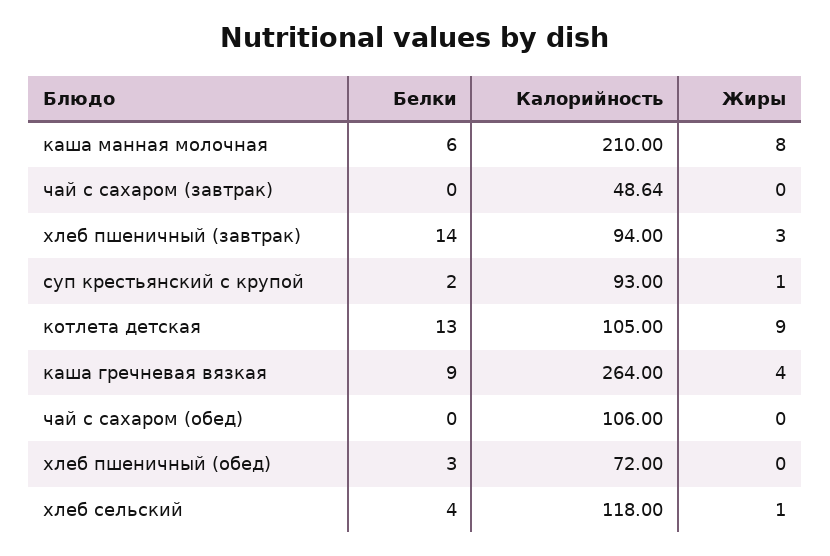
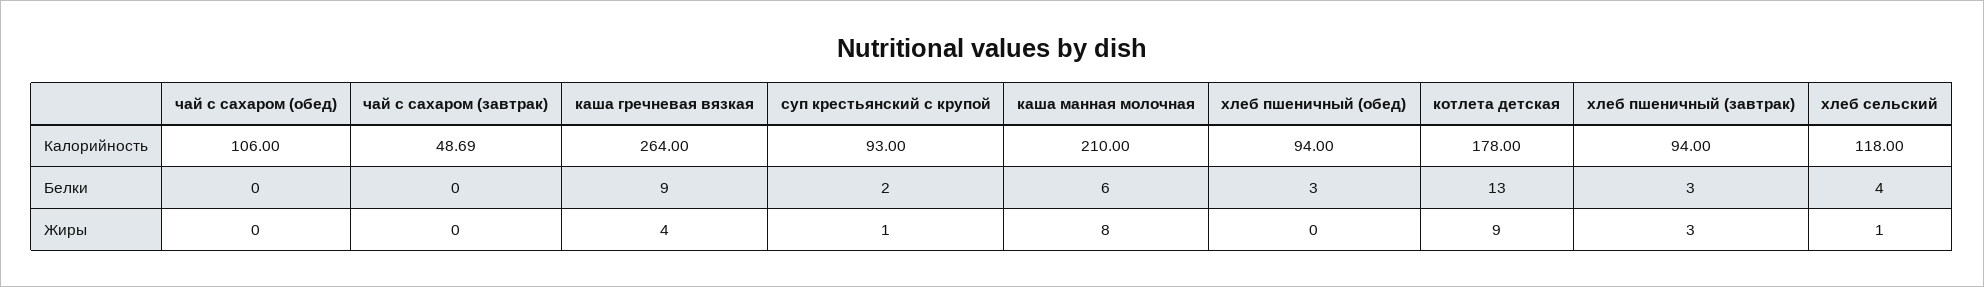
Калорийность, чай с сахаром (завтрак): 48.64 -> 48.69
Белки, хлеб пшеничный (завтрак): 14 -> 3
Калорийность, котлета детская: 105 -> 178
Калорийность, хлеб пшеничный (обед): 72 -> 94

